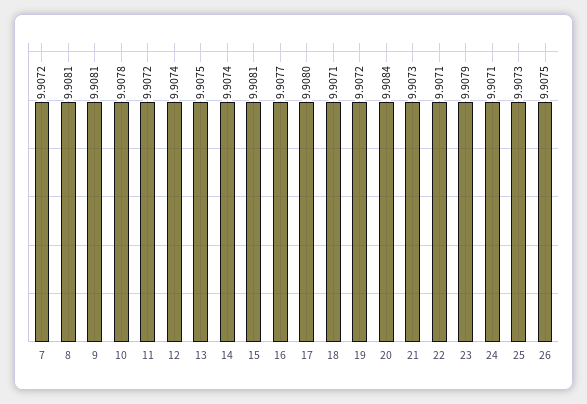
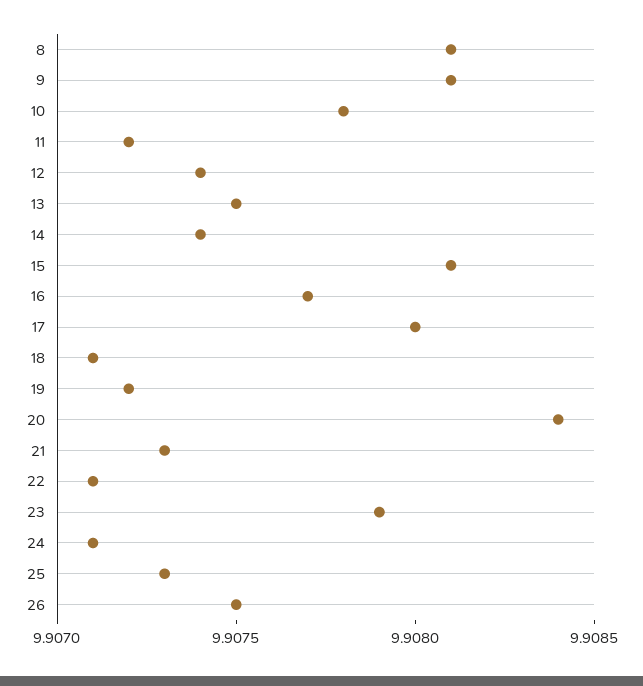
7: 9.9072 -> none

